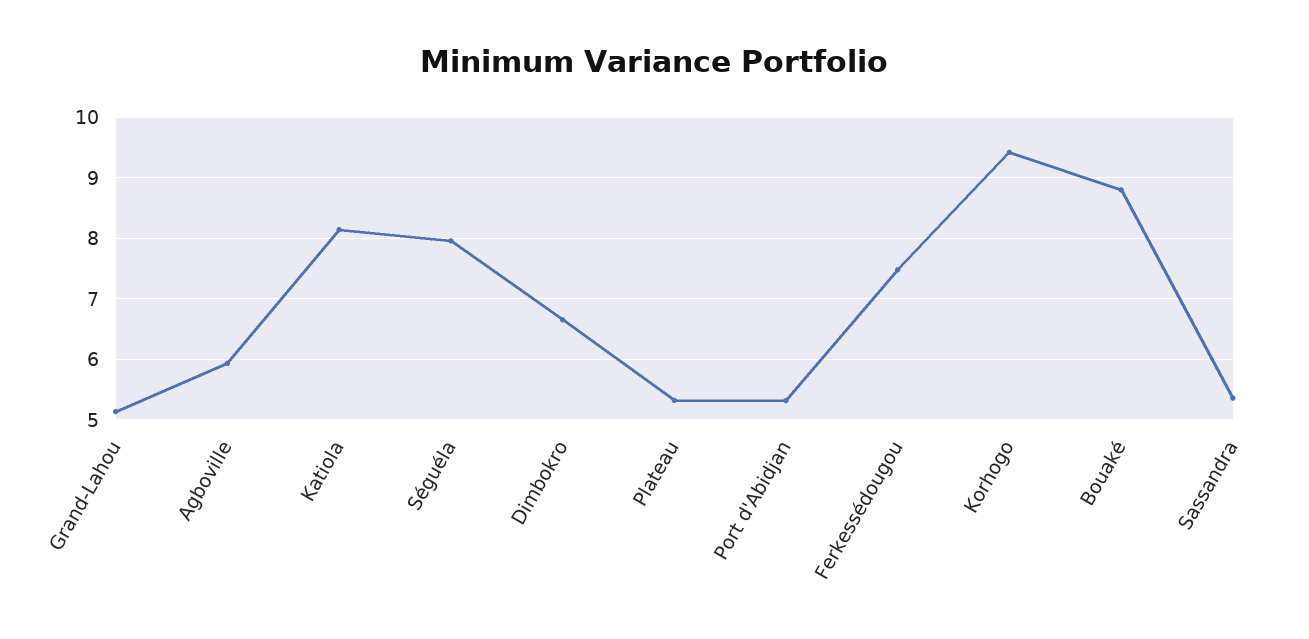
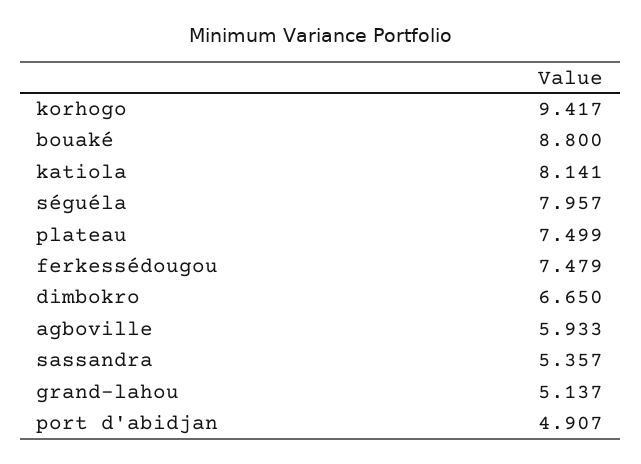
Plateau: 5.3 -> 7.499
Port d'Abidjan: 5.3 -> 4.907

